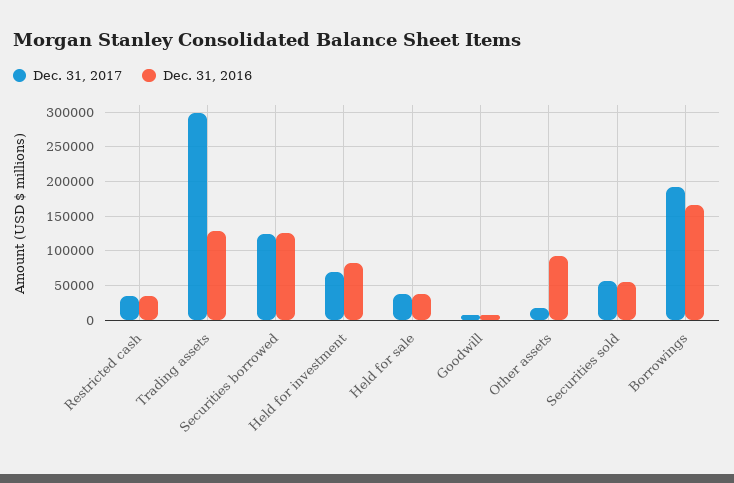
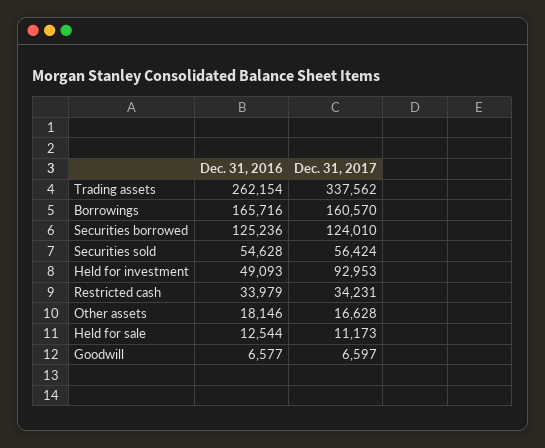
Dec. 31, 2017, Trading assets: 300000 -> 337562
Dec. 31, 2016, Trading assets: 130000 -> 262154
Dec. 31, 2017, Held for investment: 70000 -> 92953
Dec. 31, 2016, Held for investment: 80000 -> 49093
Dec. 31, 2017, Held for sale: 40000 -> 11173
Dec. 31, 2016, Held for sale: 40000 -> 12544
Dec. 31, 2016, Other assets: 90000 -> 18146
Dec. 31, 2017, Borrowings: 190000 -> 160570

